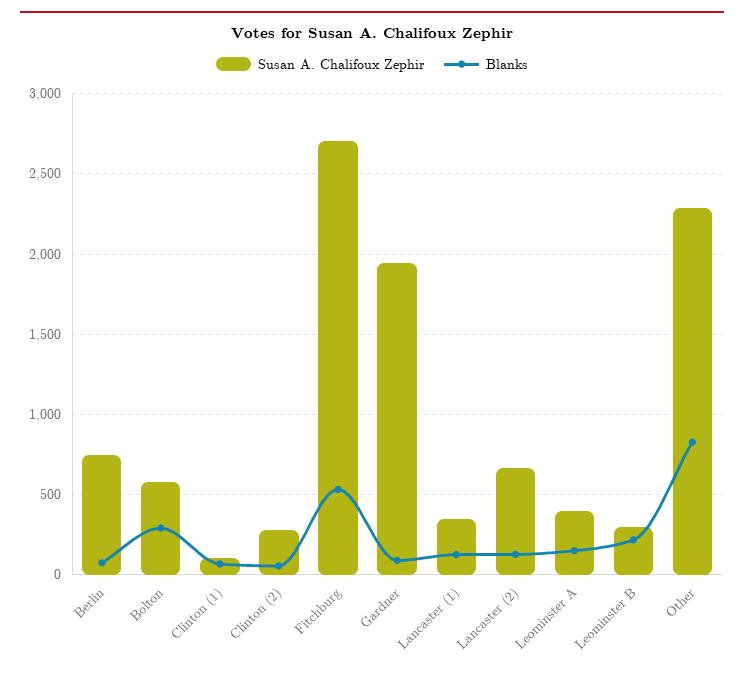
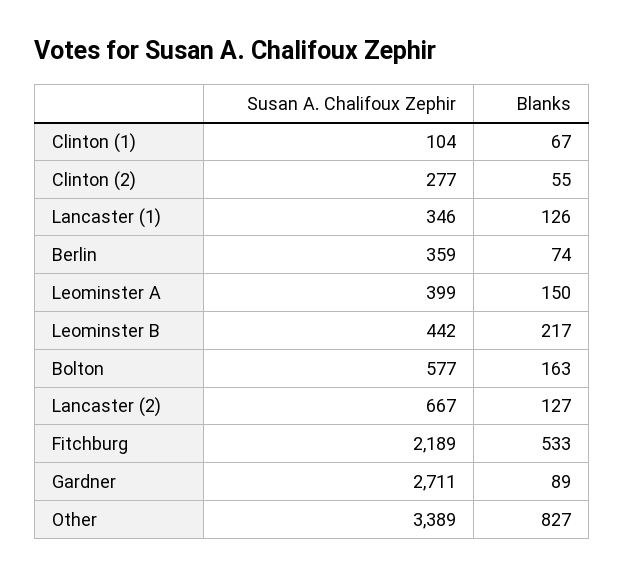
Susan A. Chalifoux Zephir, Berlin: 750 -> 359
Blanks, Bolton: 300 -> 163
Susan A. Chalifoux Zephir, Fitchburg: 2700 -> 2189
Susan A. Chalifoux Zephir, Gardner: 1950 -> 2711
Susan A. Chalifoux Zephir, Leominster B: 300 -> 442
Susan A. Chalifoux Zephir, Other: 2300 -> 3389

